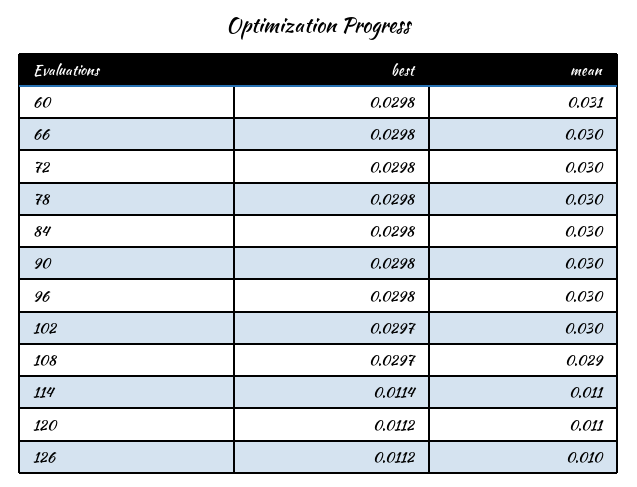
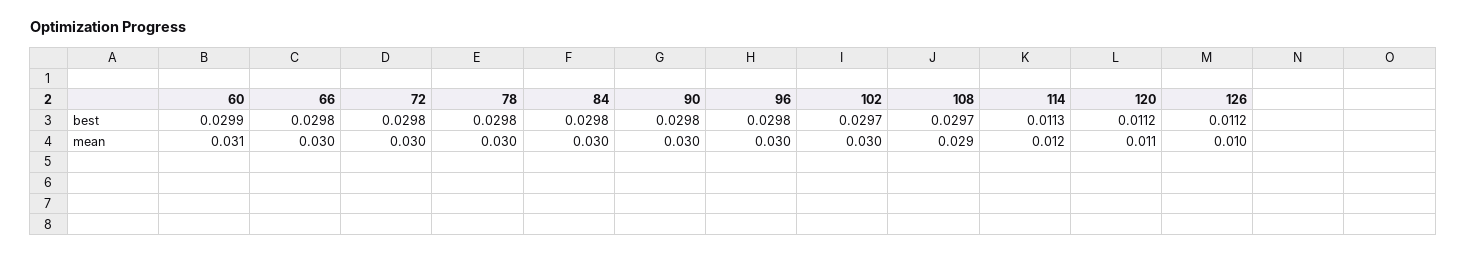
best, 60: 0.0298 -> 0.0299
best, 114: 0.0114 -> 0.0113
mean, 114: 0.011 -> 0.012

